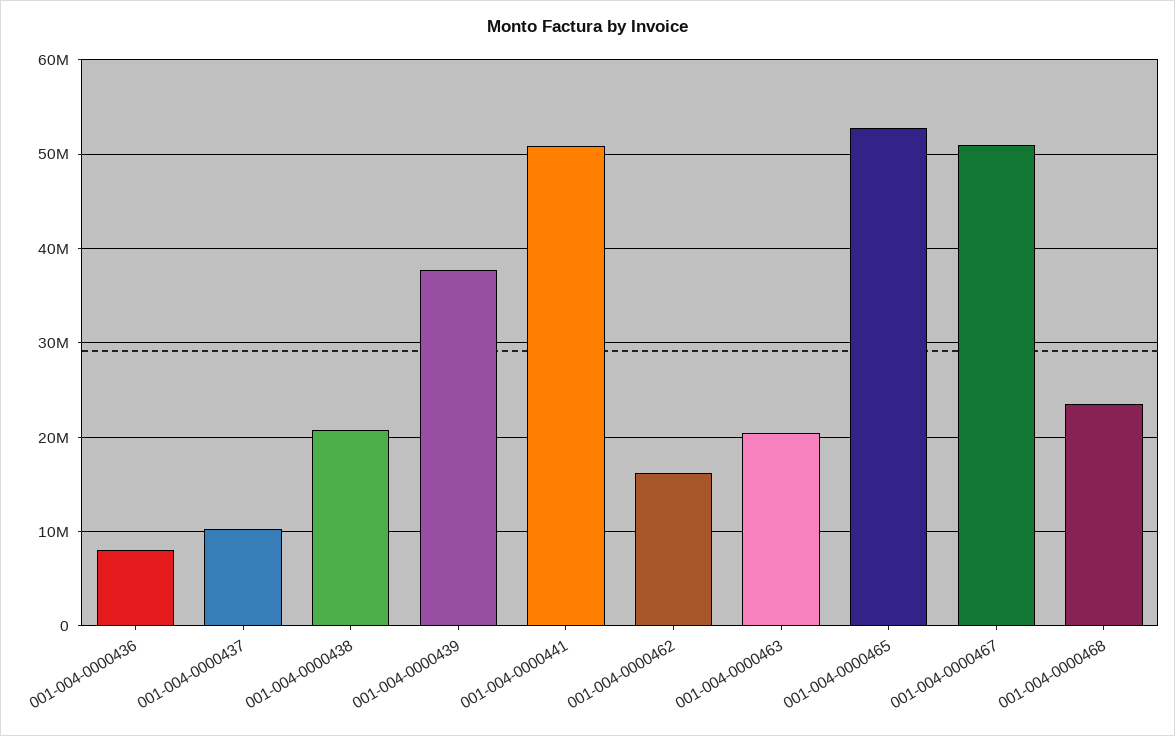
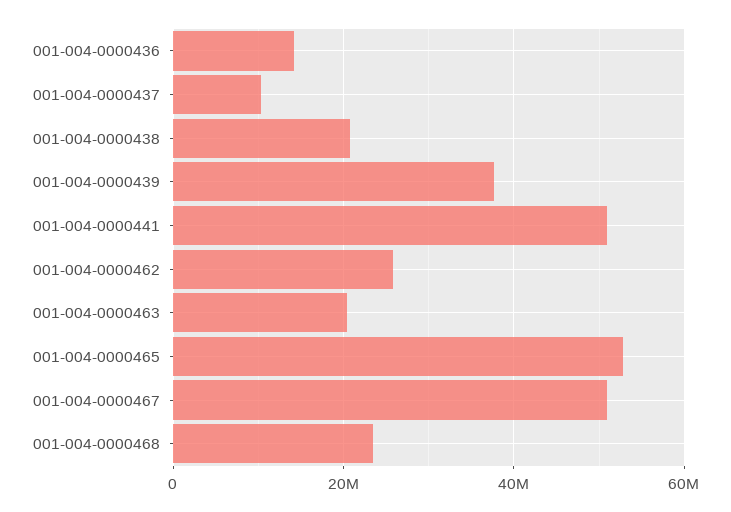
001-004-0000436: 8000000 -> 14000000
001-004-0000462: 16000000 -> 26000000

